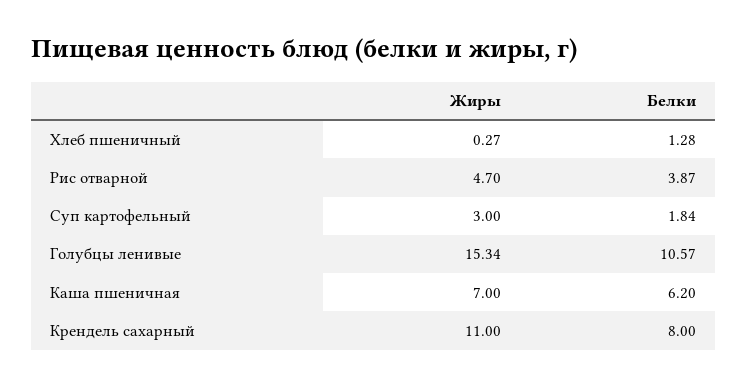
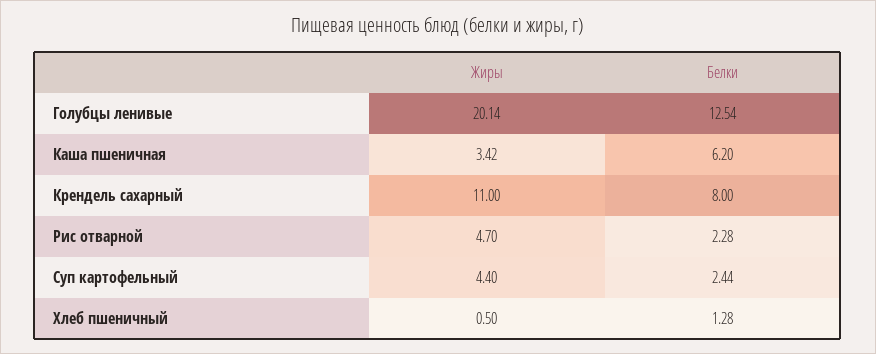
Жиры, Хлеб пшеничный: 0.27 -> 0.5
Белки, Рис отварной: 3.87 -> 2.28
Жиры, Суп картофельный: 3 -> 4.4
Белки, Суп картофельный: 1.84 -> 2.44
Жиры, Голубцы ленивые: 15.34 -> 20.14
Белки, Голубцы ленивые: 10.57 -> 12.54
Жиры, Каша пшеничная: 7 -> 3.42

